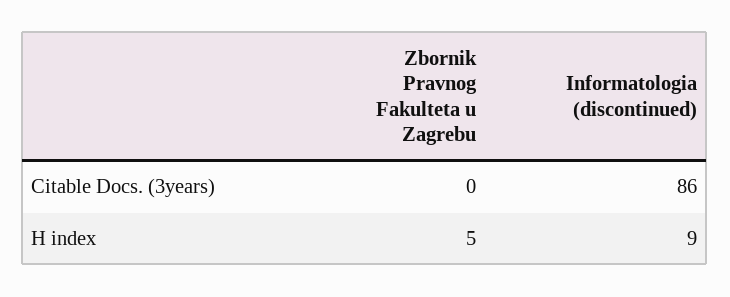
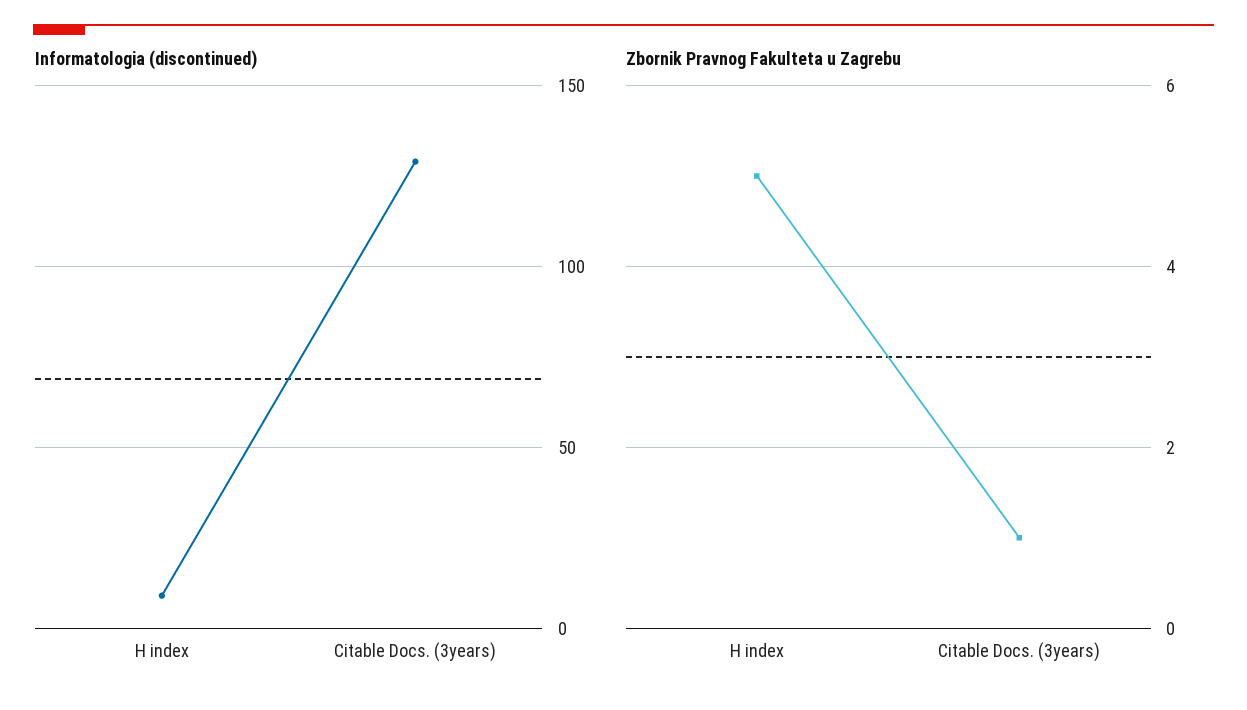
Zbornik Pravnog Fakulteta u Zagrebu, Citable Docs. (3years): 0 -> 1
Informatologia (discontinued), Citable Docs. (3years): 86 -> 130

